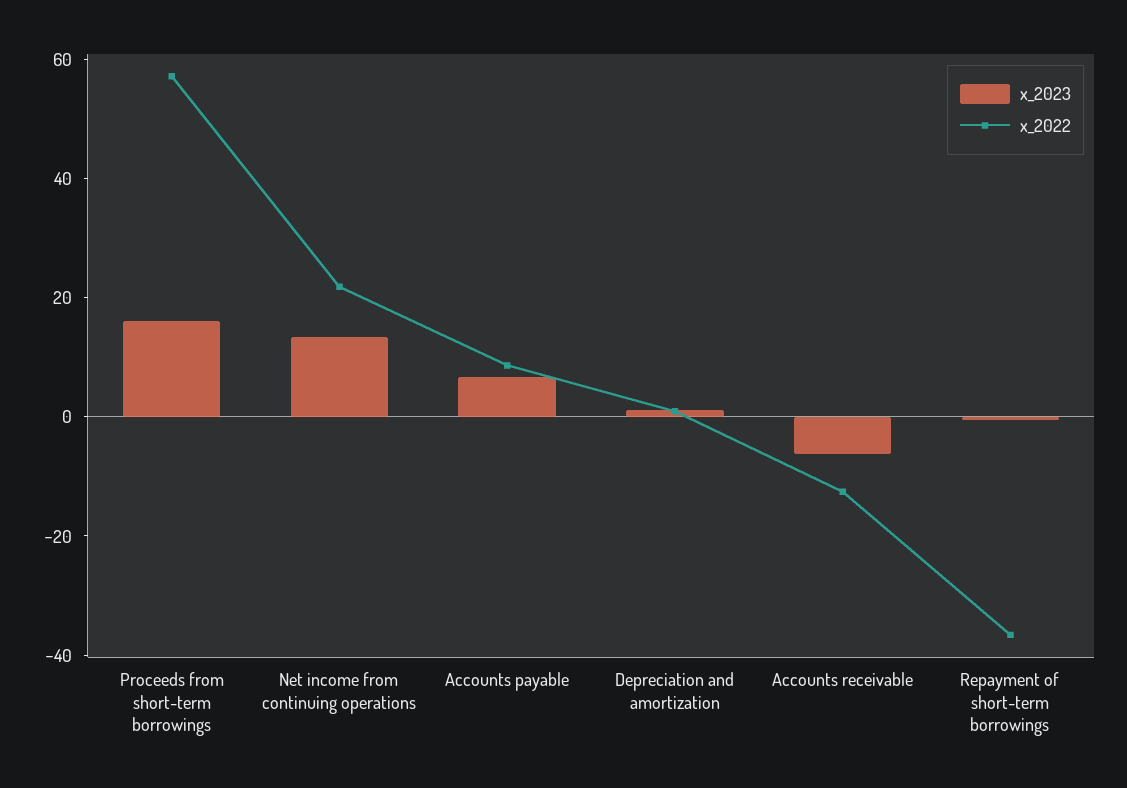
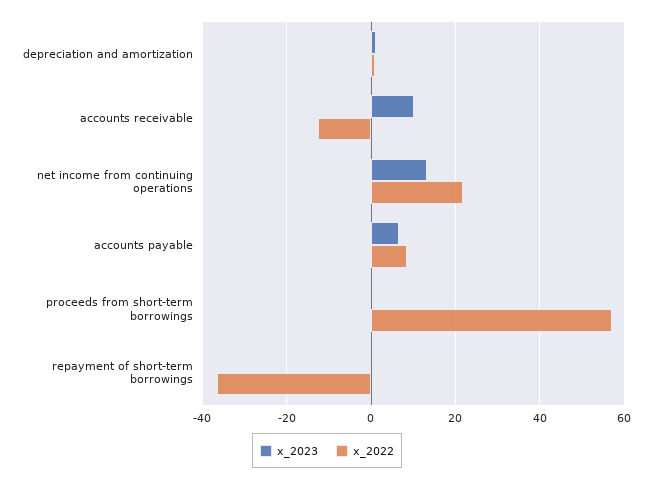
x_2023, Proceeds from short-term borrowings: 15 -> 0
x_2023, Accounts receivable: -5 -> 10

